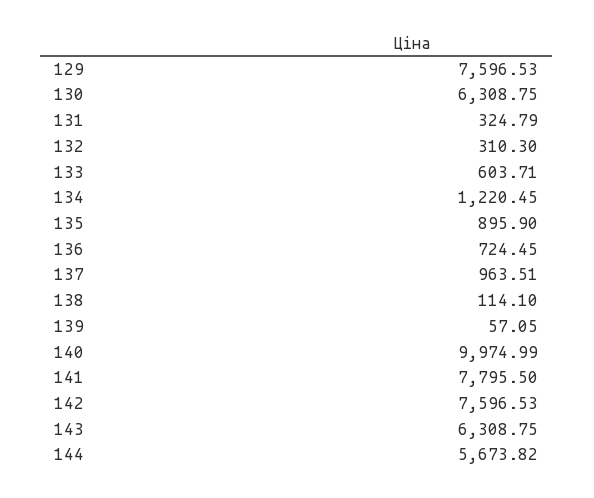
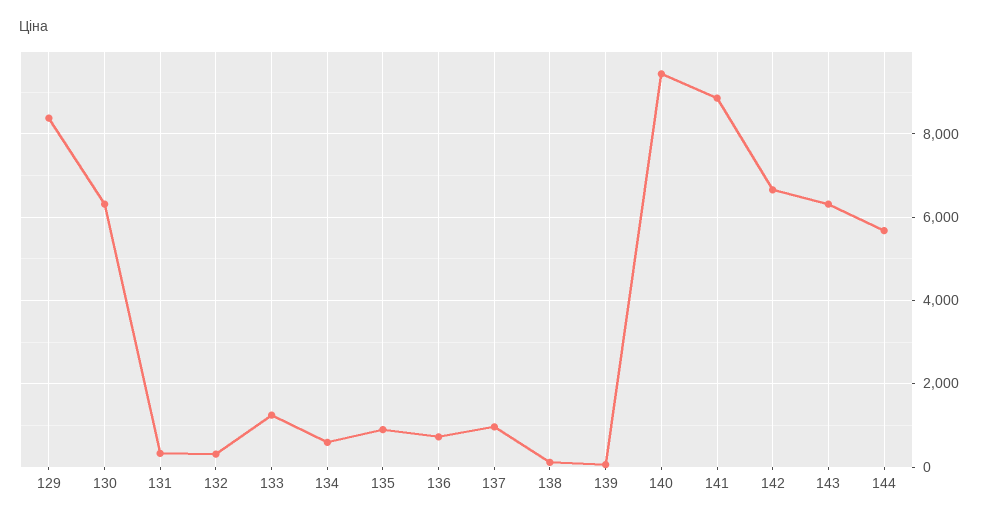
129: 7596.53 -> 8400
133: 603.71 -> 1200
134: 1220.45 -> 600
140: 9974.99 -> 9400
141: 7795.5 -> 8800
142: 7596.53 -> 6600

